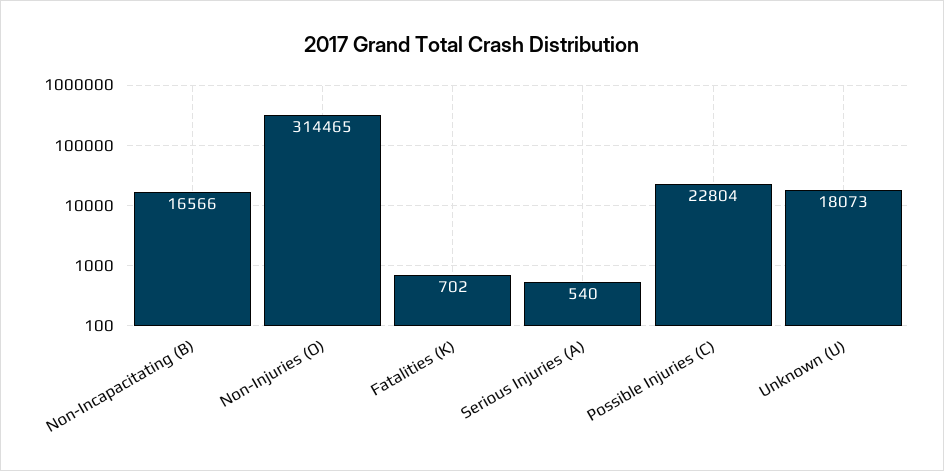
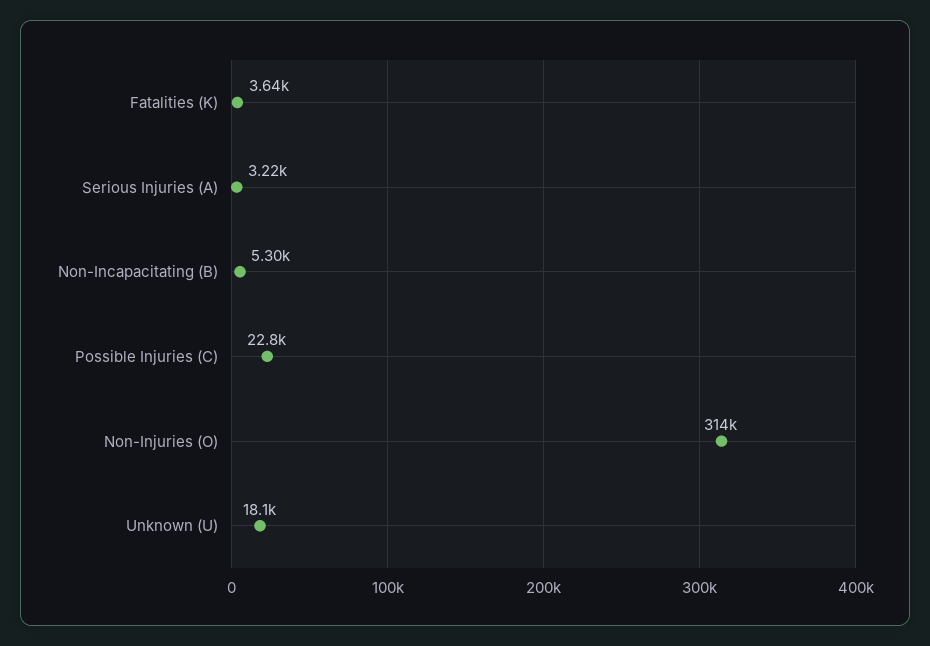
Non-Incapacitating (B): 16566 -> 5300
Fatalities (K): 702 -> 3640
Serious Injuries (A): 540 -> 3220

